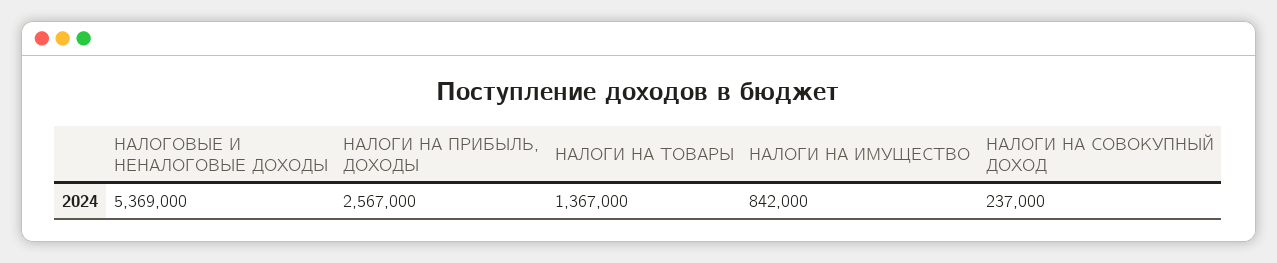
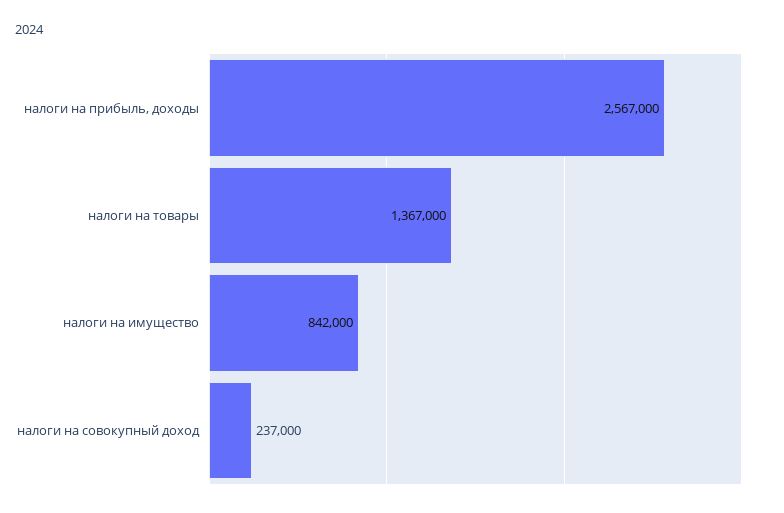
НАЛОГОВЫЕ И НЕНАЛОГОВЫЕ ДОХОДЫ: 5369000 -> none

